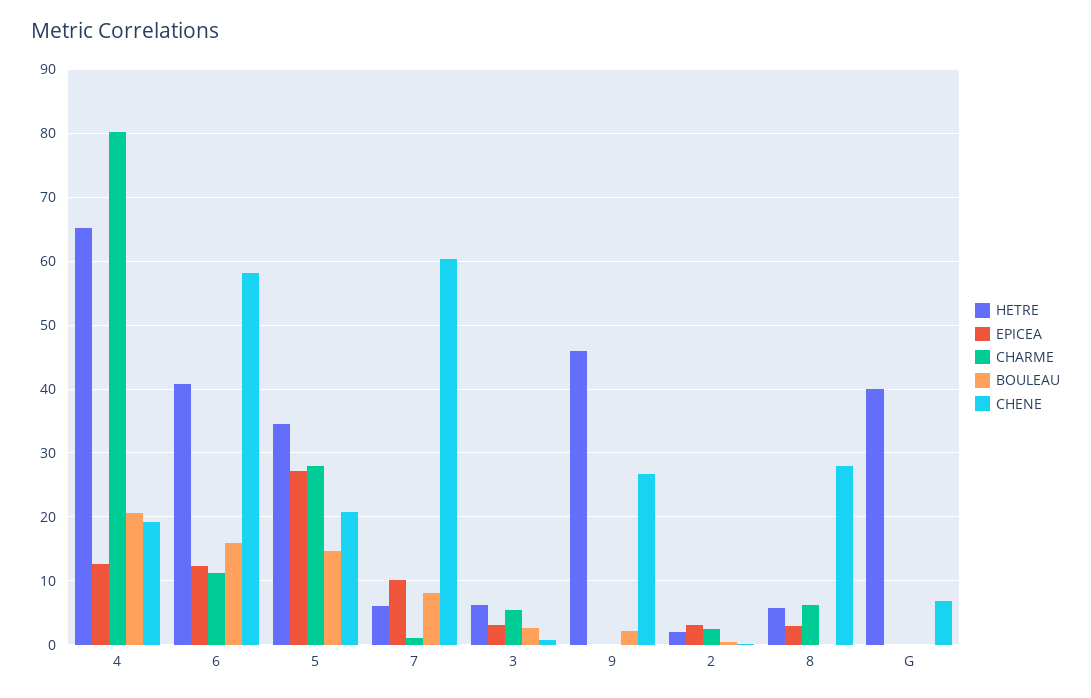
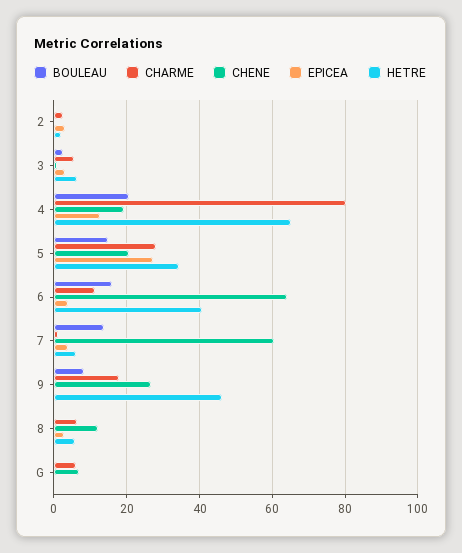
EPICEA, 6: 12 -> 4
CHENE, 6: 58 -> 64
EPICEA, 7: 10 -> 4
BOULEAU, 7: 8 -> 14
CHARME, 9: 0 -> 18
BOULEAU, 9: 2 -> 8
CHENE, 8: 28 -> 12
HETRE, G: 40 -> 0
CHARME, G: 0 -> 6

